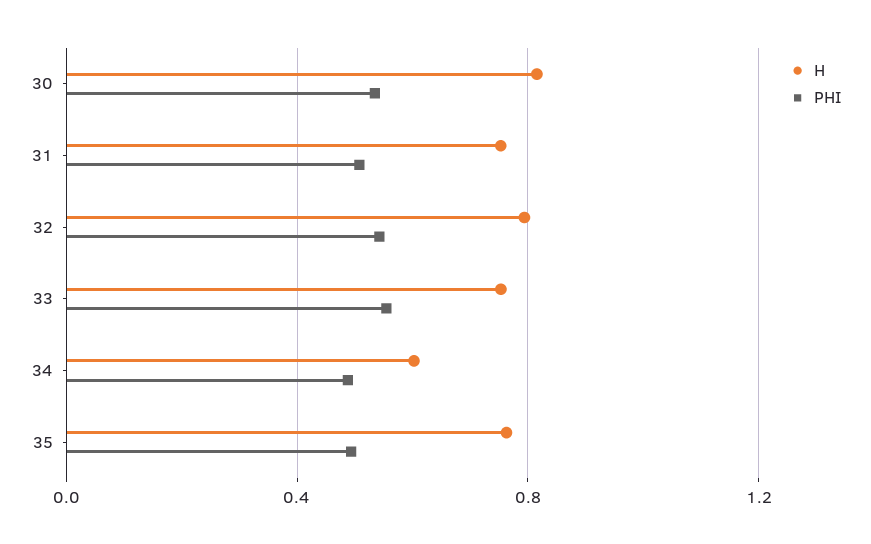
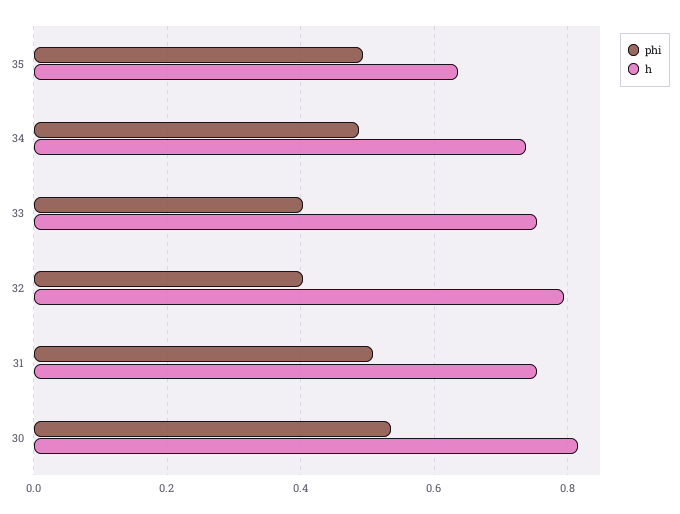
PHI, 32: 0.55 -> 0.4
PHI, 33: 0.55 -> 0.4
H, 34: 0.6 -> 0.74
H, 35: 0.75 -> 0.64

